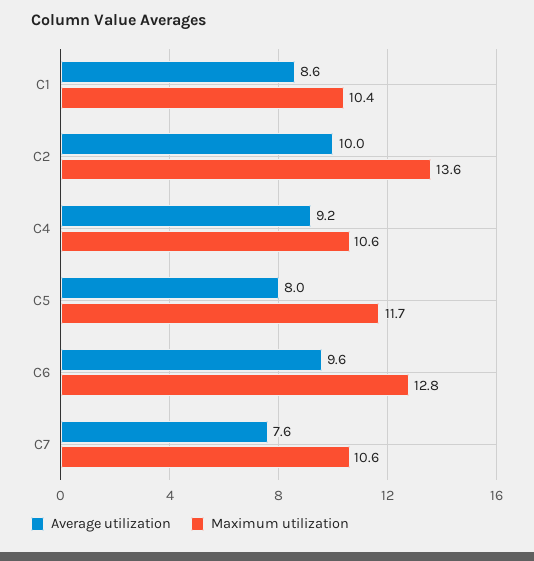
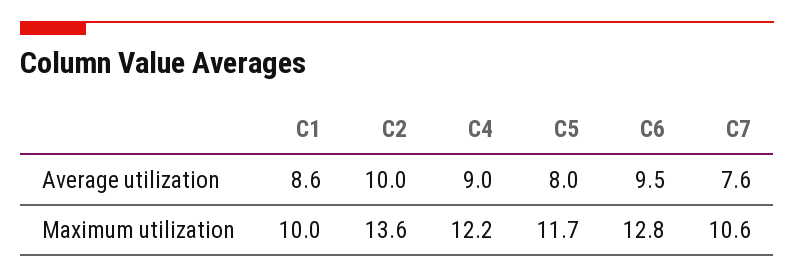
Maximum utilization, C1: 10.4 -> 10
Average utilization, C4: 9.2 -> 9
Maximum utilization, C4: 10.6 -> 12.2
Average utilization, C6: 9.6 -> 9.5

